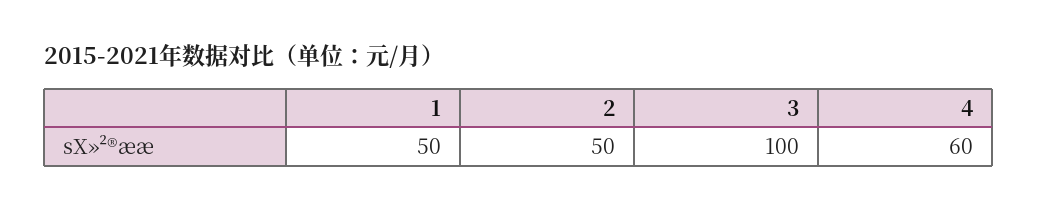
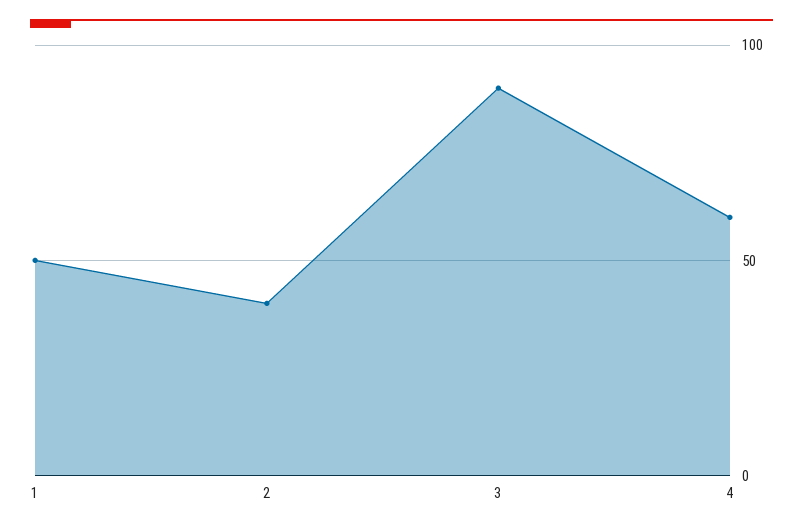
2: 50 -> 40
3: 100 -> 90

